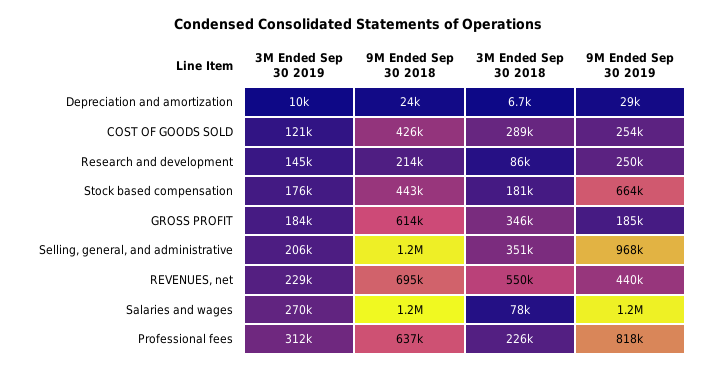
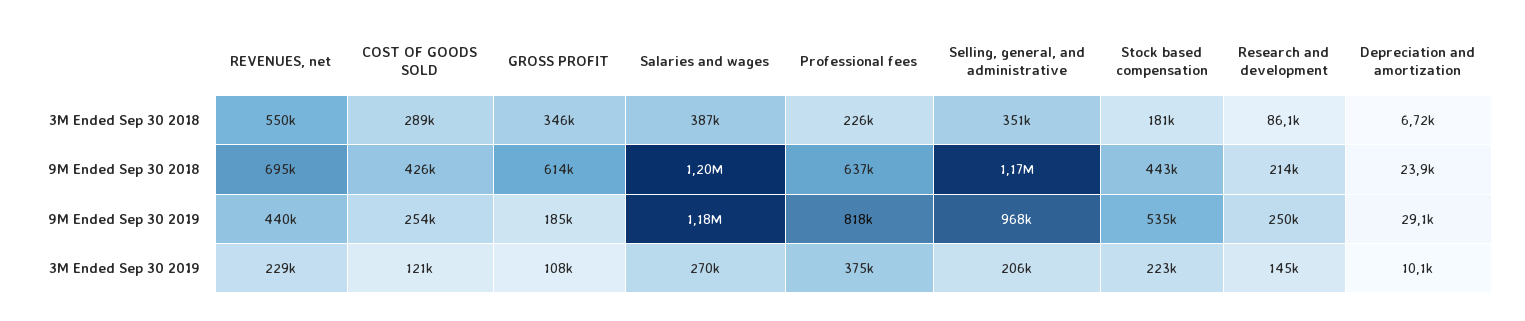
3M Ended Sep 30 2019, Stock based compensation: 176000 -> 223000
9M Ended Sep 30 2019, Stock based compensation: 664000 -> 535000
3M Ended Sep 30 2019, GROSS PROFIT: 184000 -> 108000
3M Ended Sep 30 2018, Salaries and wages: 78000 -> 387000
3M Ended Sep 30 2019, Professional fees: 312000 -> 375000

